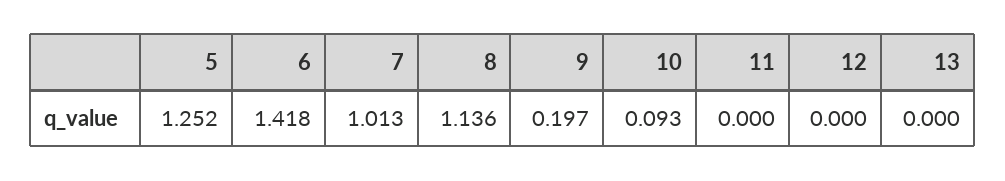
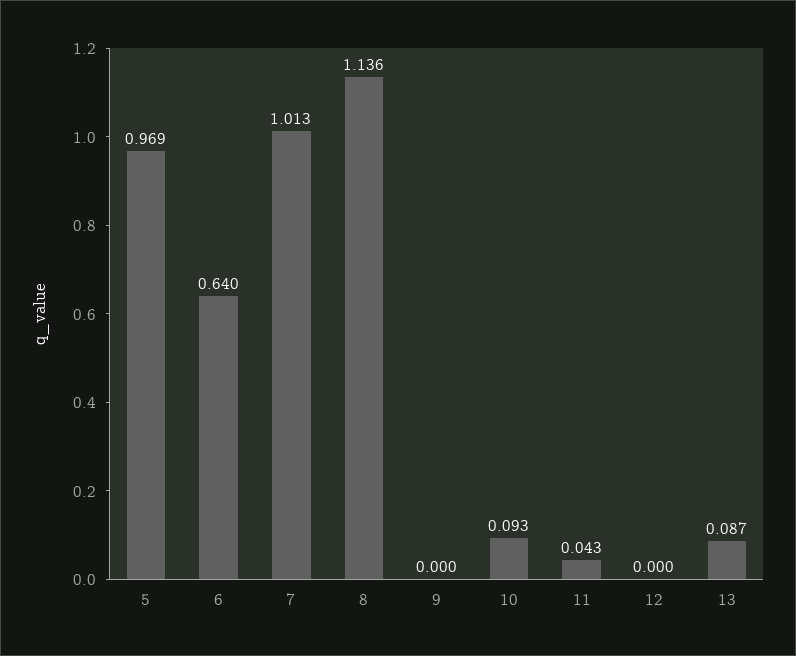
5: 1.252 -> 0.969
6: 1.418 -> 0.64
9: 0.197 -> 0
11: 0 -> 0.043
13: 0 -> 0.087

